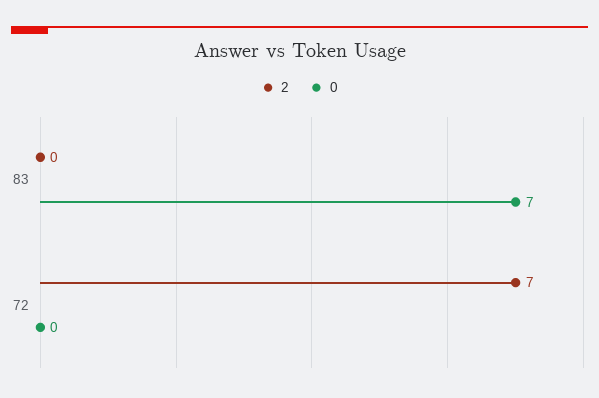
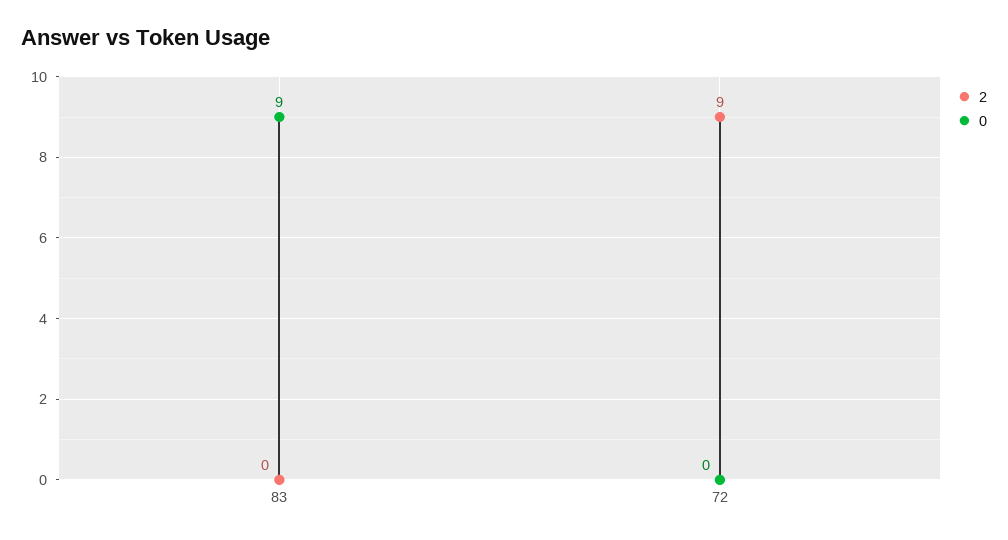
0, 83: 7 -> 9
2, 72: 7 -> 9

